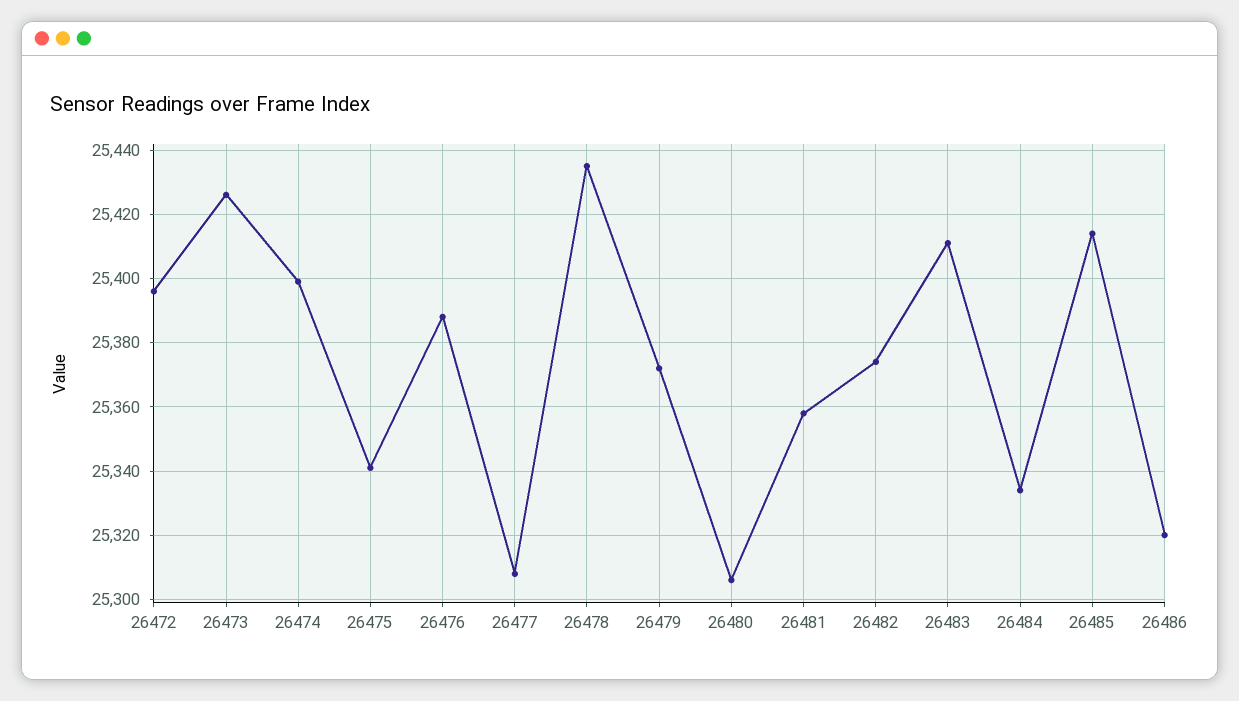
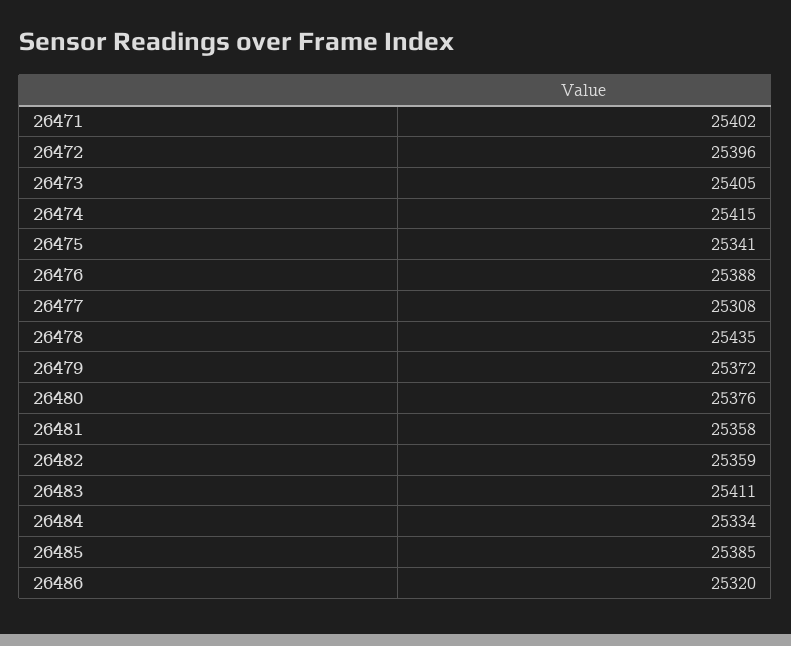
26473: 25425 -> 25405
26474: 25400 -> 25415
26480: 25305 -> 25376
26482: 25375 -> 25359
26485: 25415 -> 25385
26471: none -> 25402

